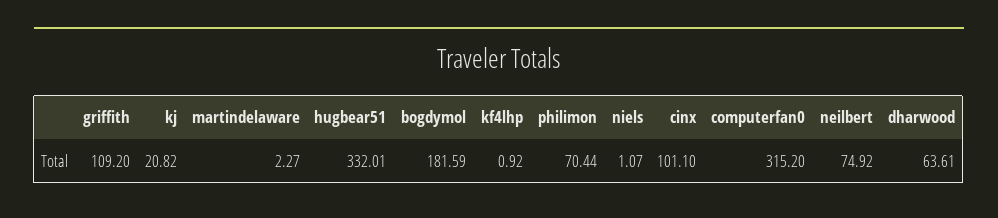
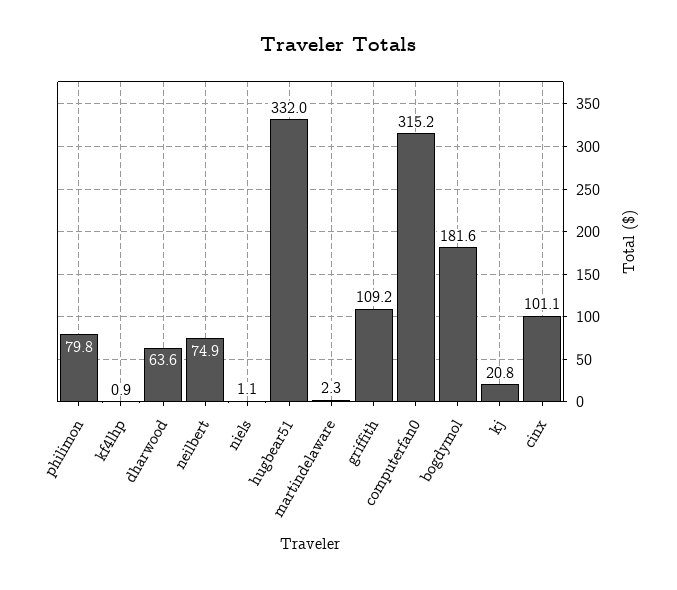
philimon: 70.44 -> 79.8

